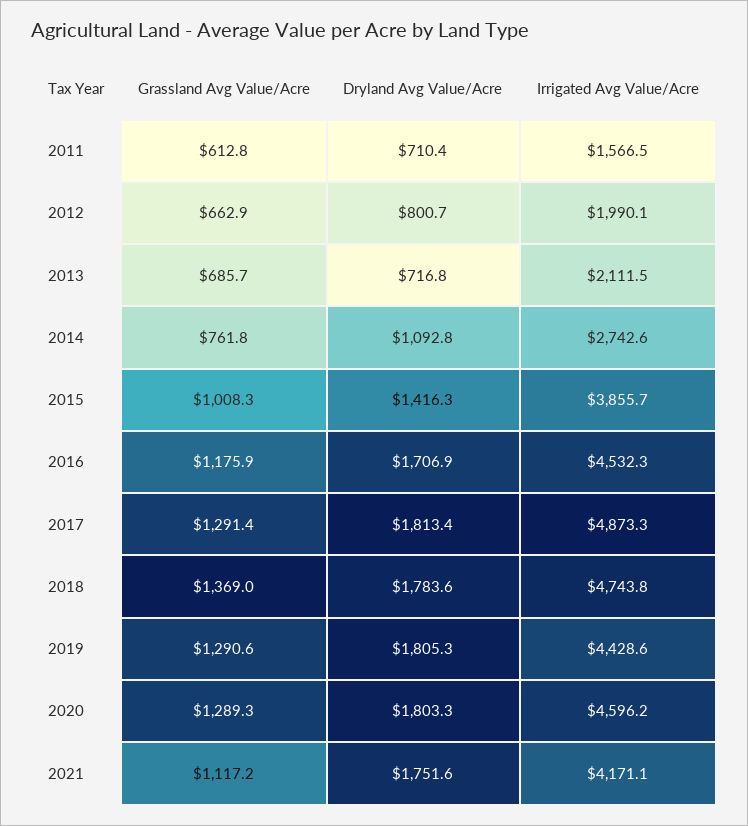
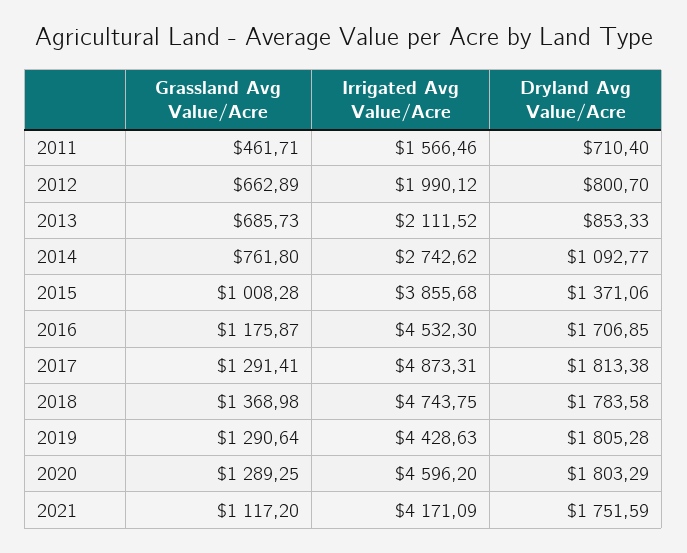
Grassland Avg Value/Acre, 2011: 612.8 -> 461.71
Dryland Avg Value/Acre, 2013: 716.8 -> 853.33
Dryland Avg Value/Acre, 2015: 1416.3 -> 1371.06

